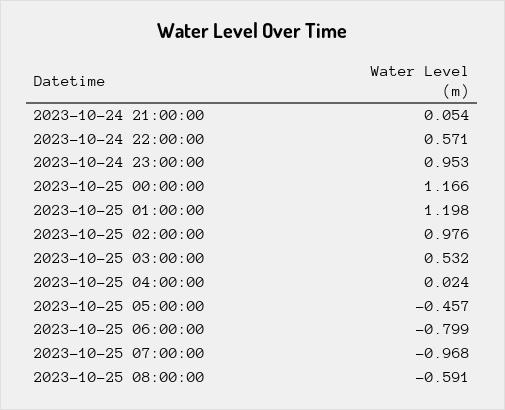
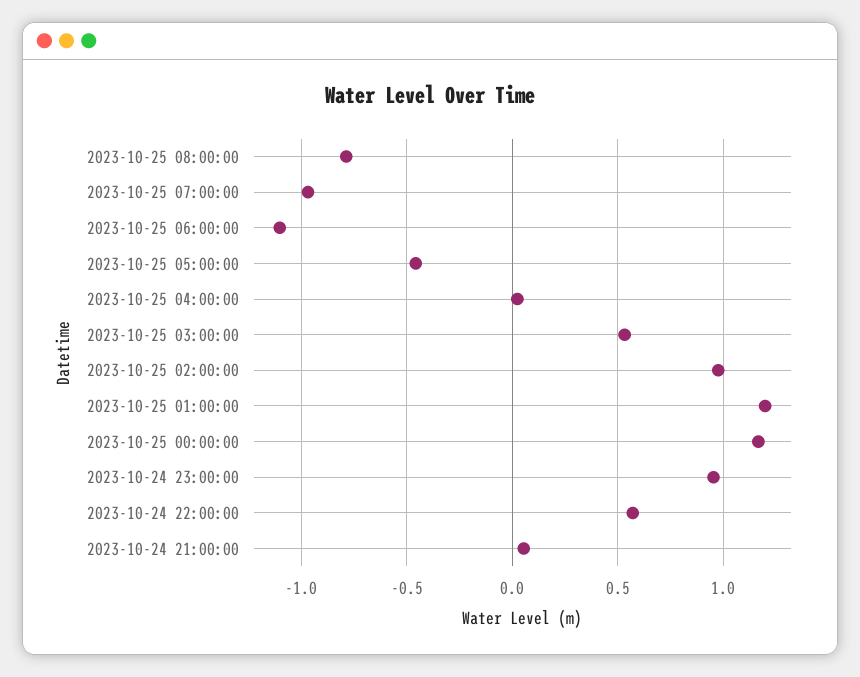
2023-10-25 06:00:00: -0.799 -> -1.1
2023-10-25 08:00:00: -0.591 -> -0.8

